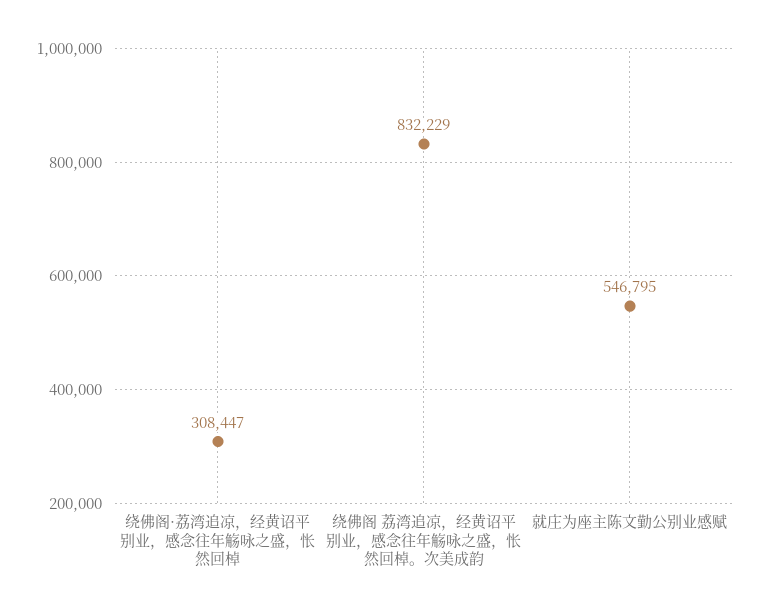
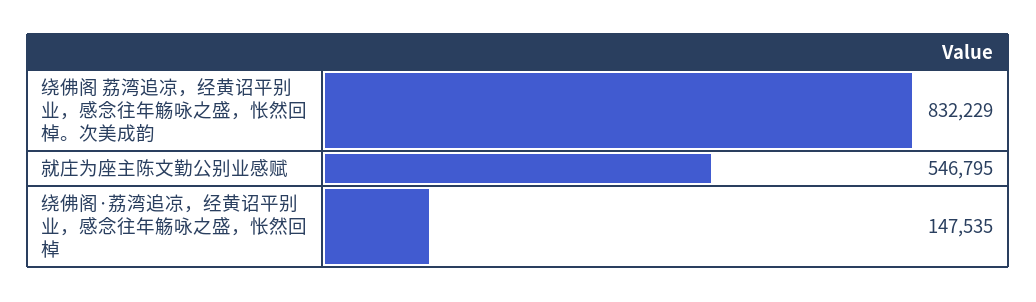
绕佛阁·荔湾追凉，经黄诏平别业，感念往年觞咏之盛，怅然回棹: 308447 -> 147535

